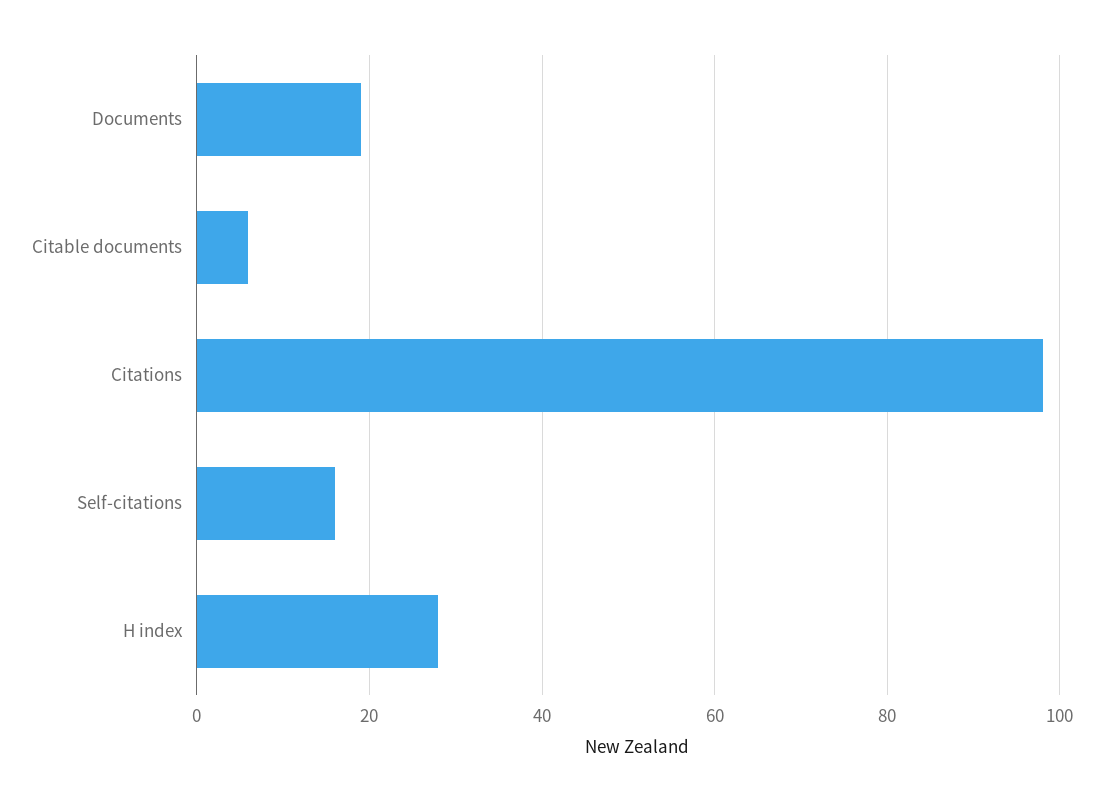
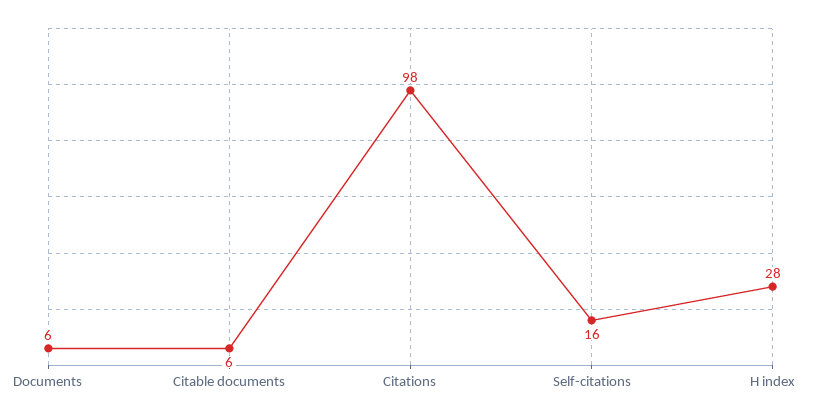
Documents: 20 -> 6

